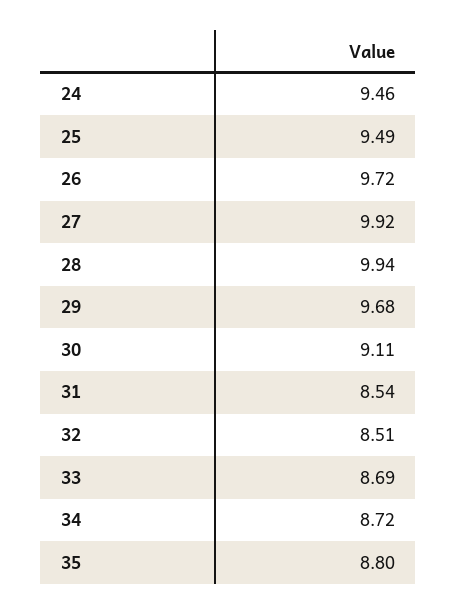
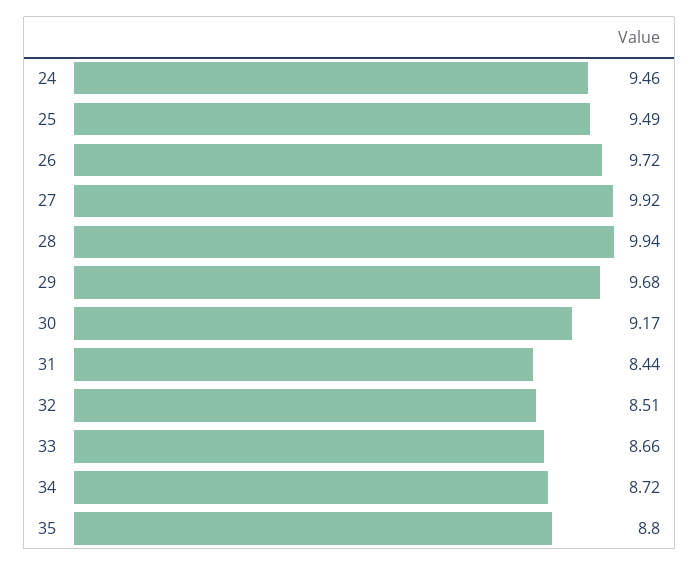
30: 9.11 -> 9.17
31: 8.54 -> 8.44
33: 8.69 -> 8.66

